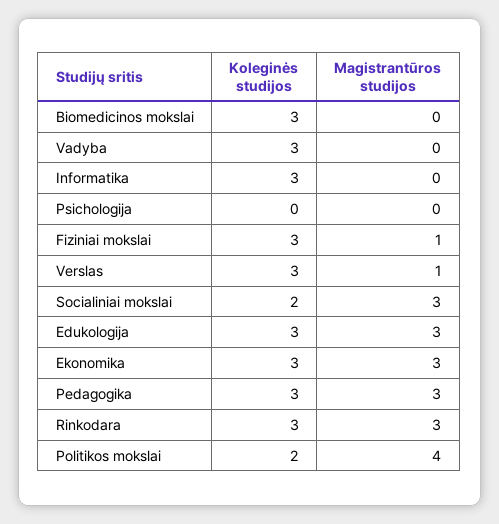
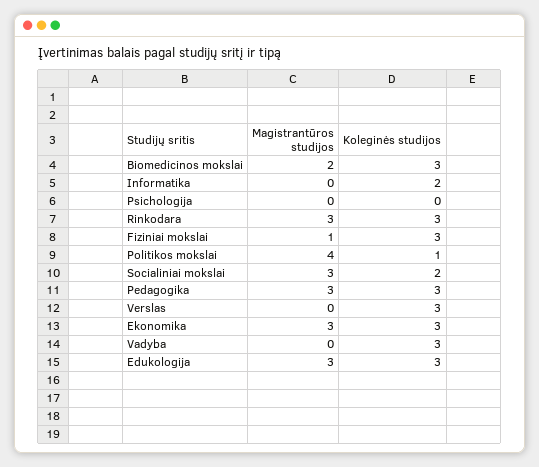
Magistrantūros studijos, Biomedicinos mokslai: 0 -> 2
Koleginės studijos, Informatika: 3 -> 2
Magistrantūros studijos, Verslas: 1 -> 0
Koleginės studijos, Politikos mokslai: 2 -> 1

